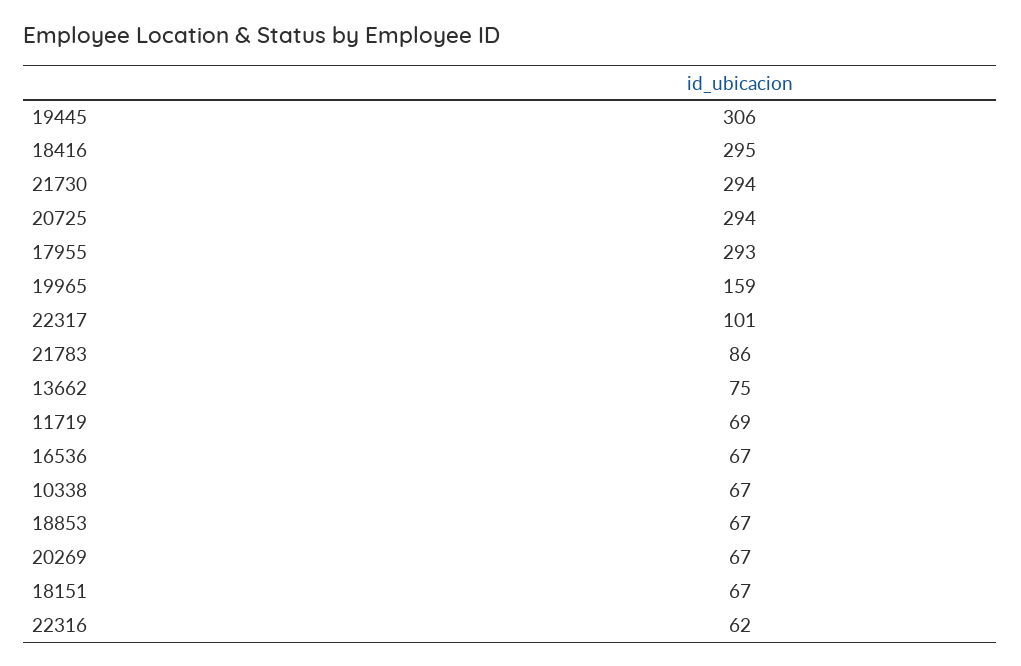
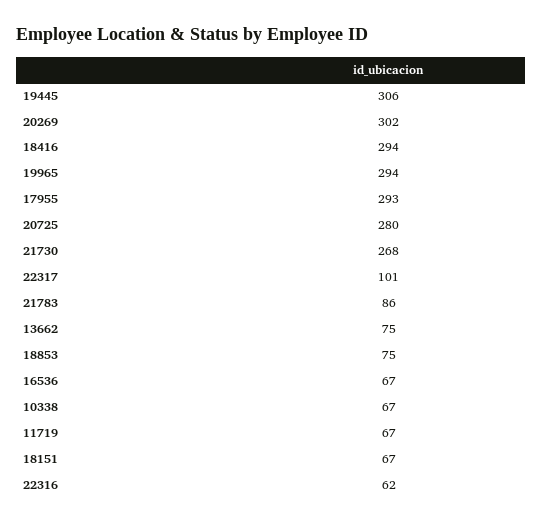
18416: 295 -> 294
21730: 294 -> 268
20725: 294 -> 280
19965: 159 -> 294
11719: 69 -> 67
18853: 67 -> 75
20269: 67 -> 302

